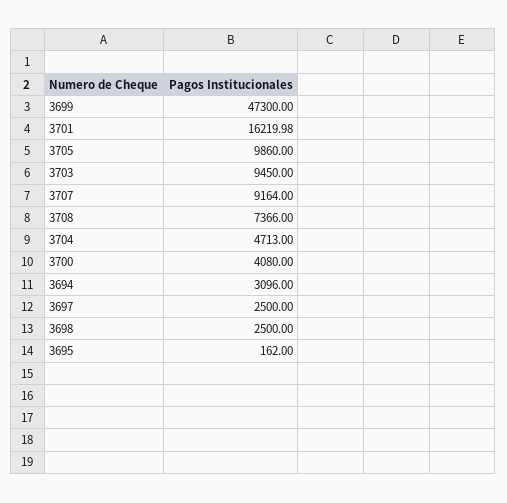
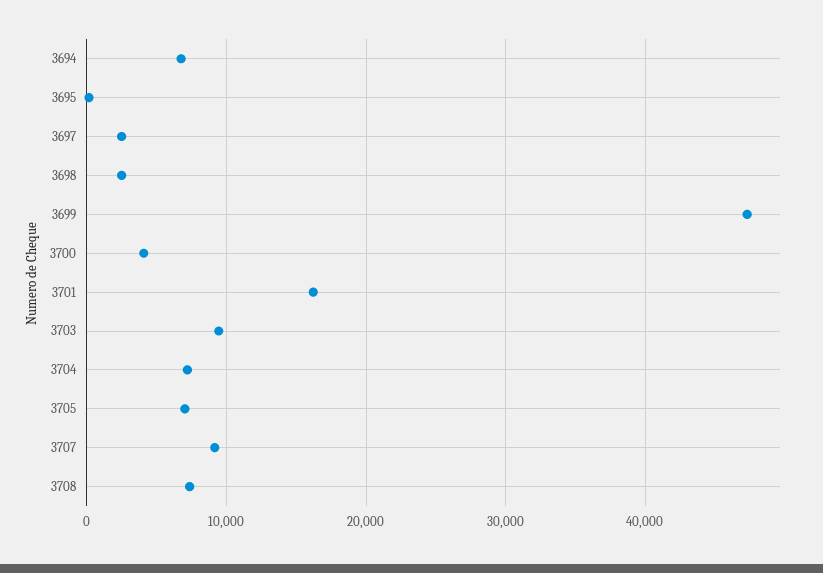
3705: 9860 -> 7000
3704: 4713 -> 7000
3694: 3096 -> 7000

